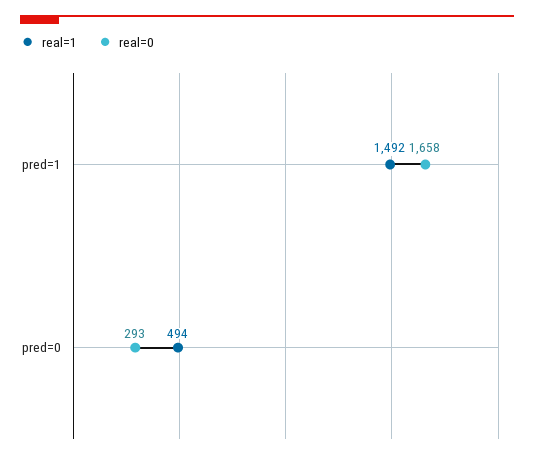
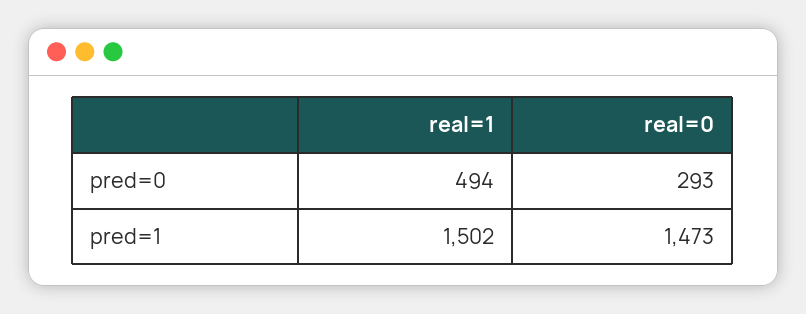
real=1, pred=1: 1492 -> 1502
real=0, pred=1: 1658 -> 1473

